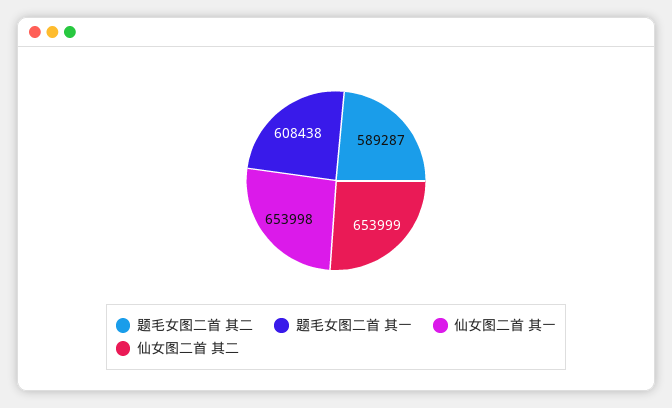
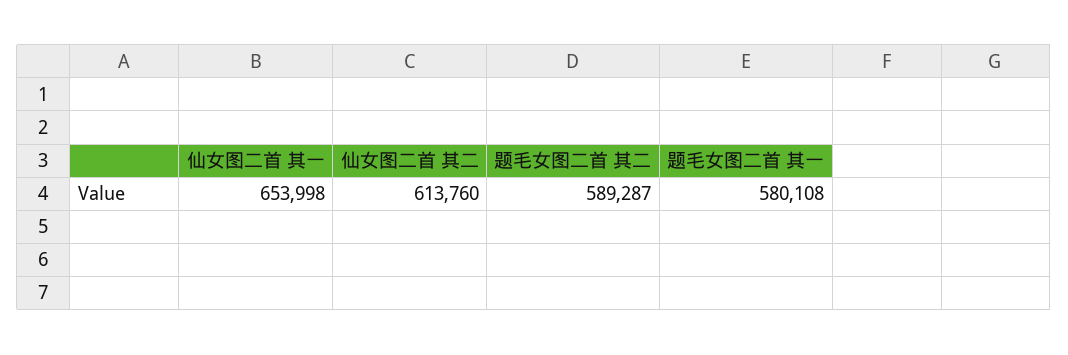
题毛女图二首 其一: 608438 -> 580108
仙女图二首 其二: 653999 -> 613760

